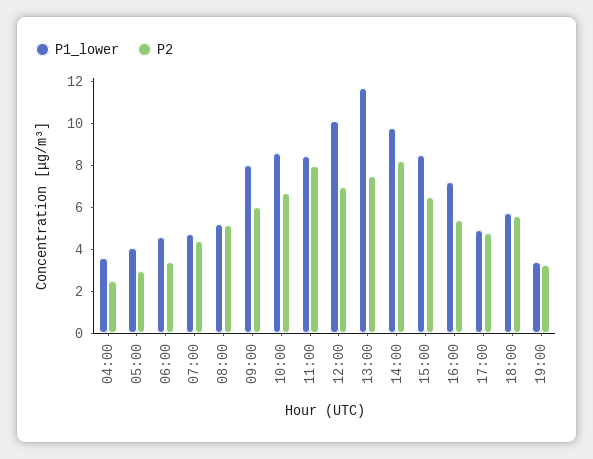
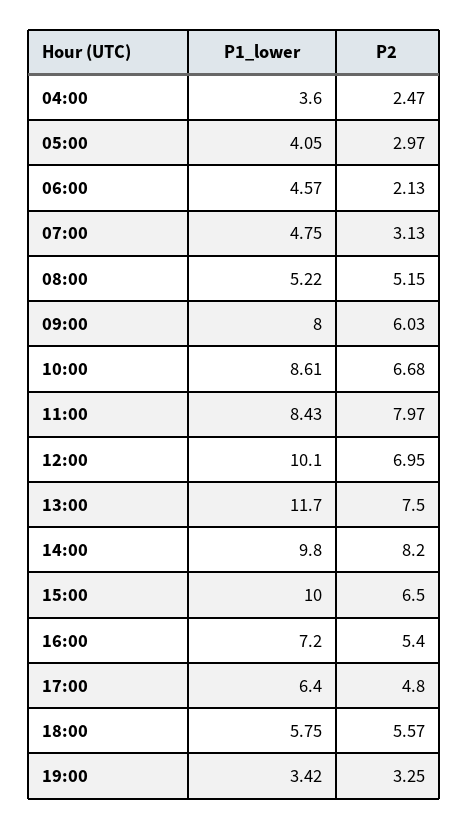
P2, 06:00: 3.5 -> 2.13
P2, 07:00: 4.5 -> 3.13
P1_lower, 15:00: 8.5 -> 10
P1_lower, 17:00: 5 -> 6.4

